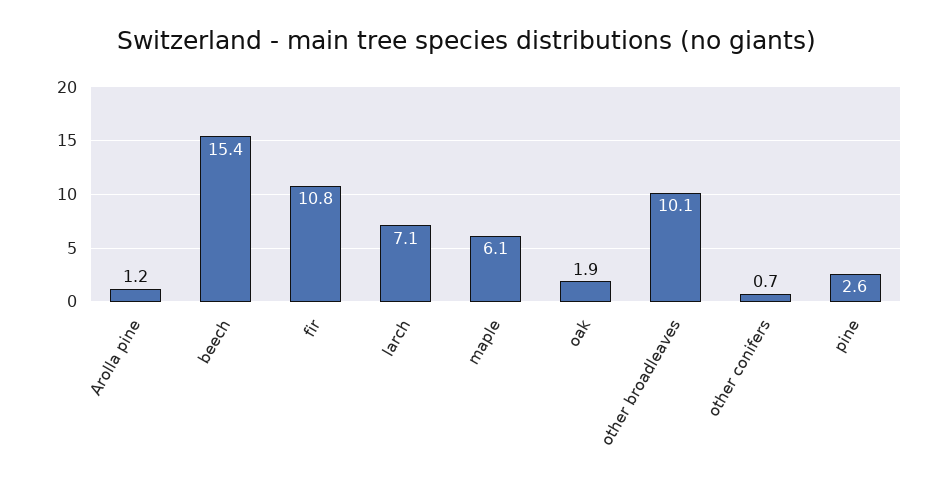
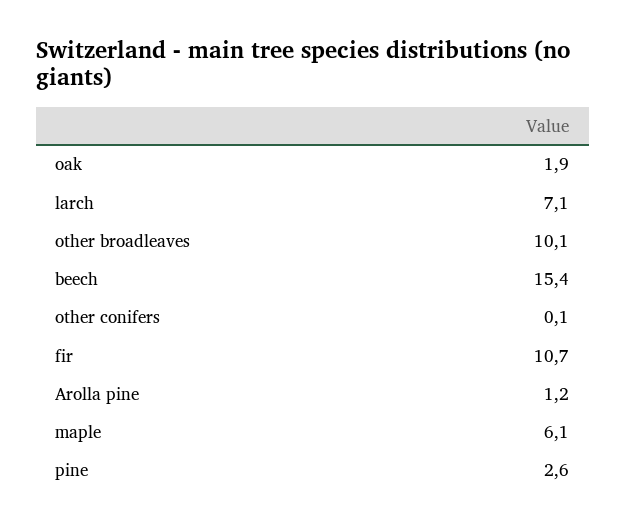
fir: 10.8 -> 10.7
other conifers: 0.7 -> 0.1

